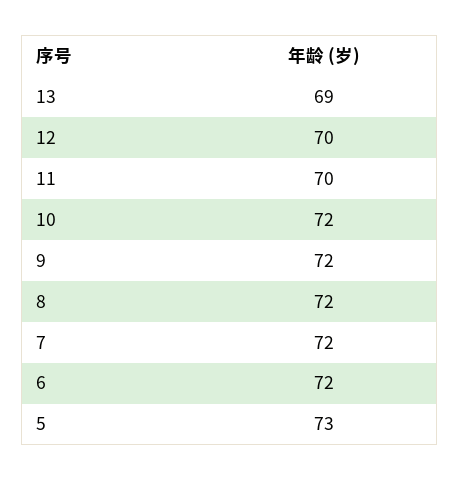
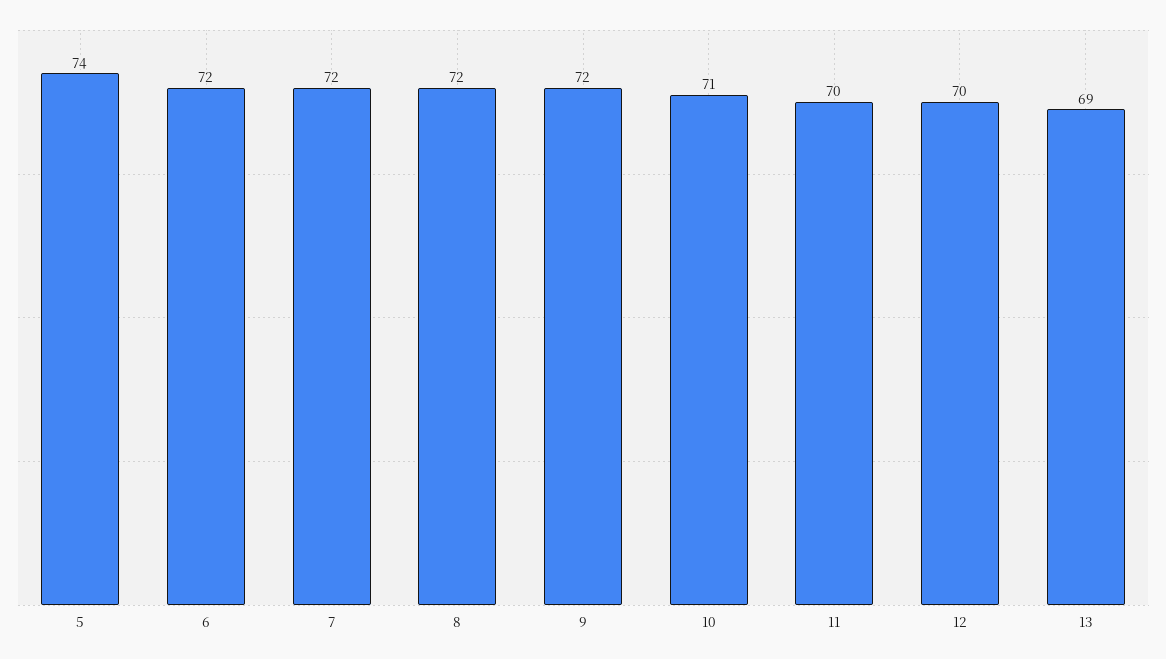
10: 72 -> 71
5: 73 -> 74

